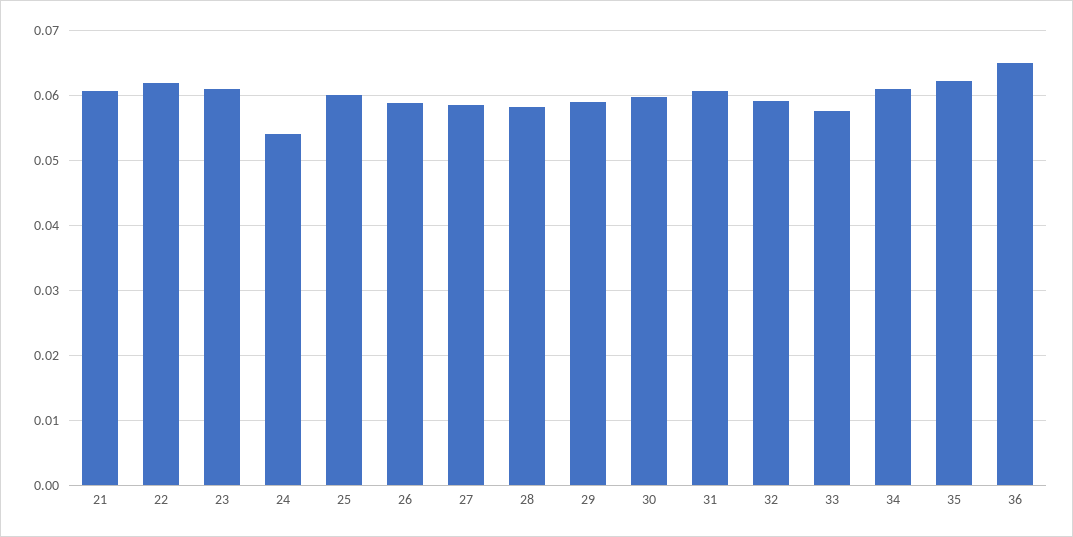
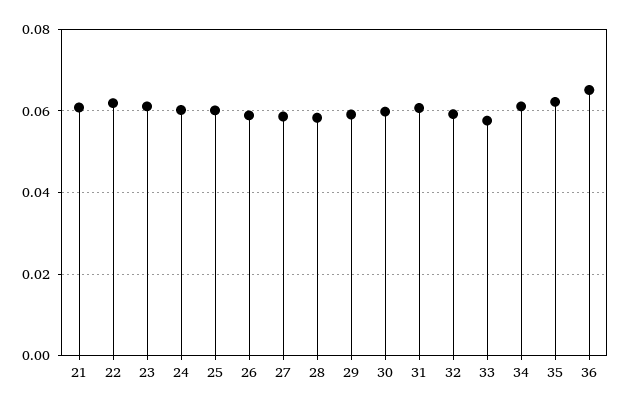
24: 0.054 -> 0.06

